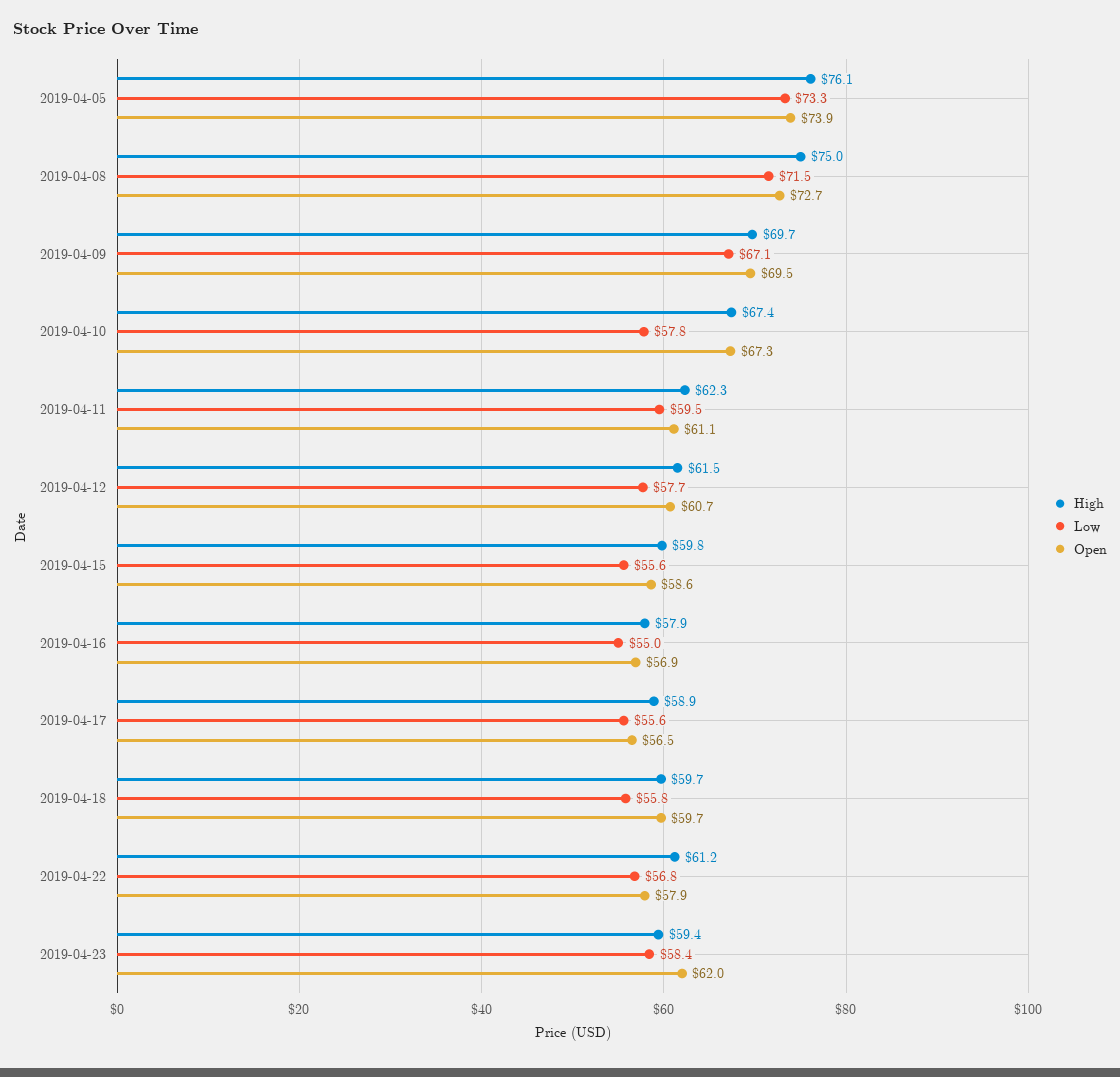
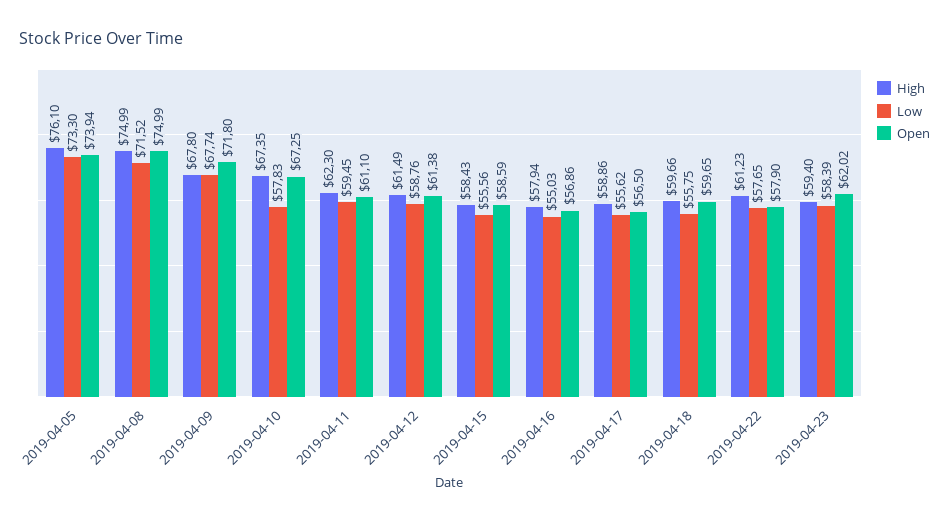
Open, 2019-04-08: 72.7 -> 74.99
High, 2019-04-09: 69.7 -> 67.8
Low, 2019-04-09: 67.1 -> 67.74
Open, 2019-04-09: 69.5 -> 71.8
Low, 2019-04-12: 57.7 -> 58.76
Open, 2019-04-12: 60.7 -> 61.38
High, 2019-04-15: 59.8 -> 58.43
Low, 2019-04-22: 56.8 -> 57.65

